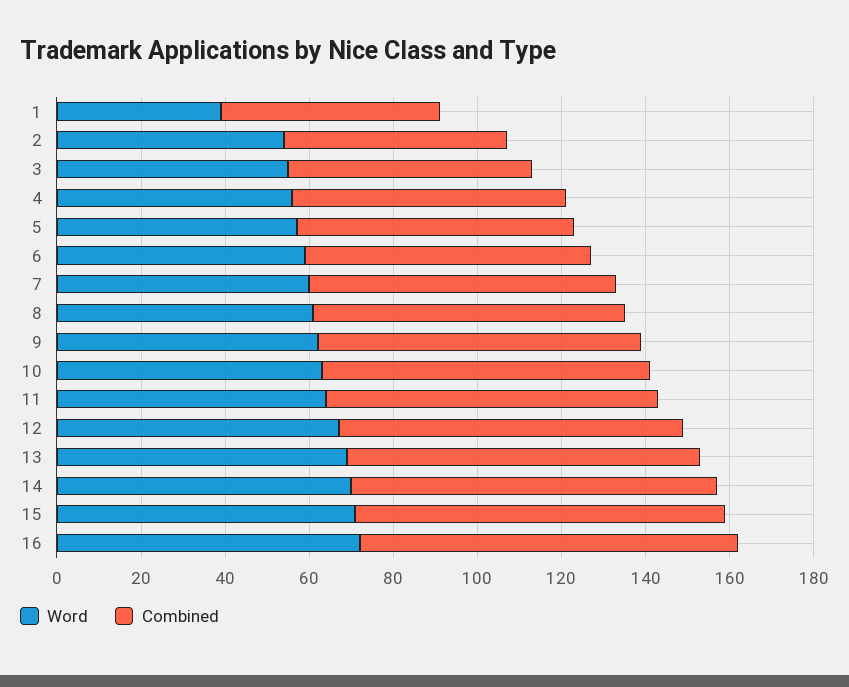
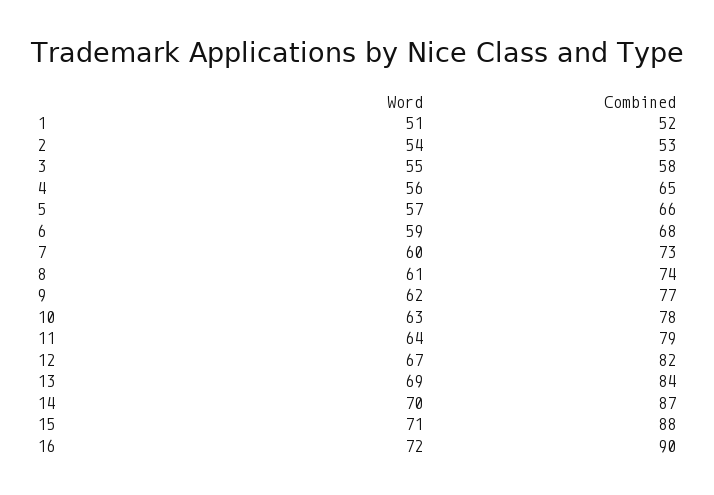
Word, 1: 40 -> 51

